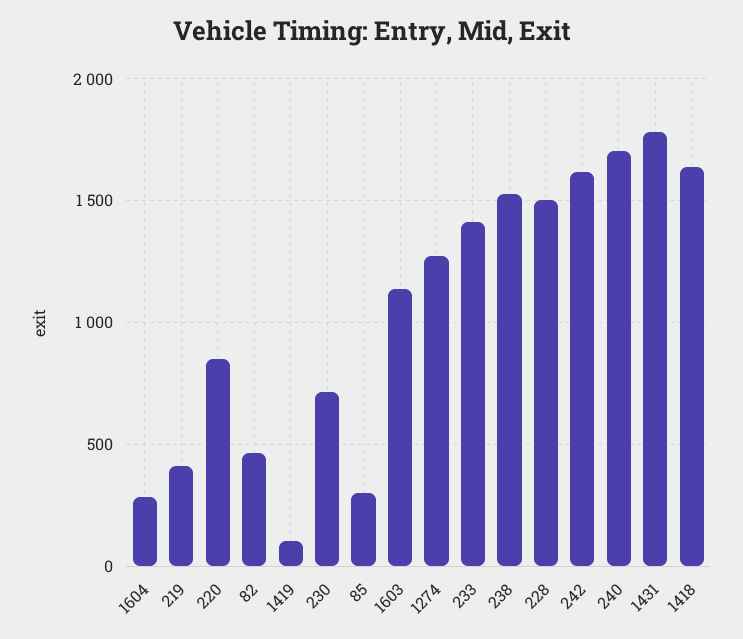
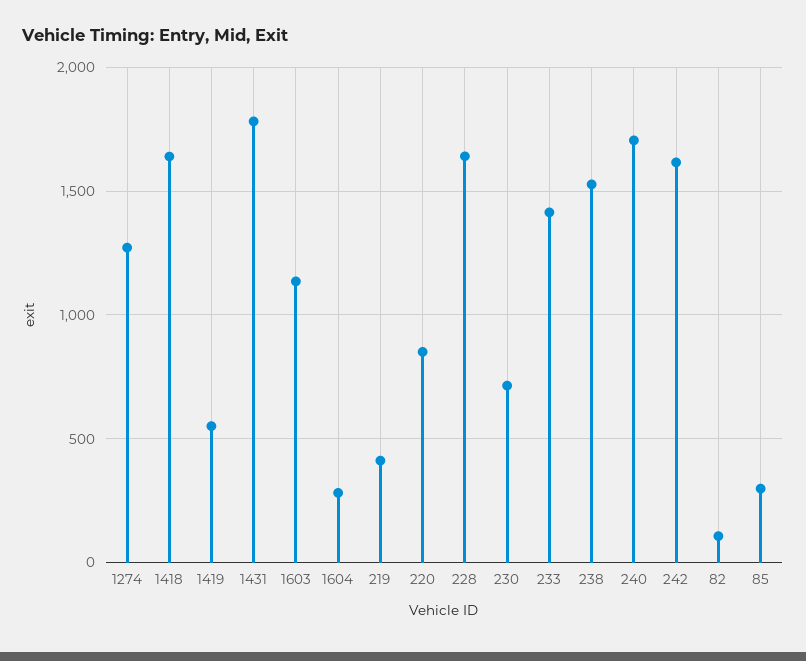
82: 450 -> 100
1419: 100 -> 550
228: 1500 -> 1650

